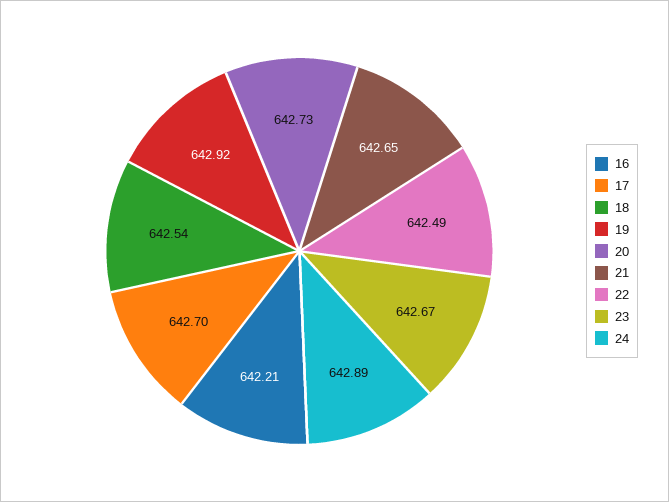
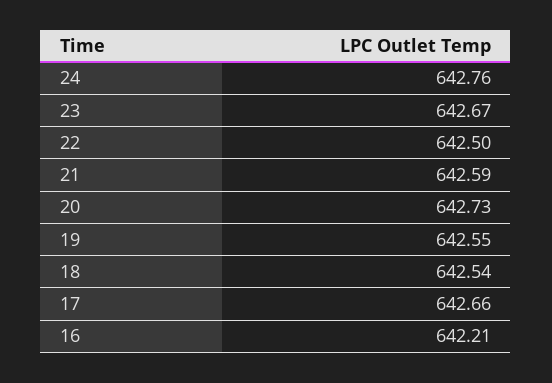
17: 642.7 -> 642.66
19: 642.92 -> 642.55
21: 642.65 -> 642.59
22: 642.49 -> 642.5
24: 642.89 -> 642.76

